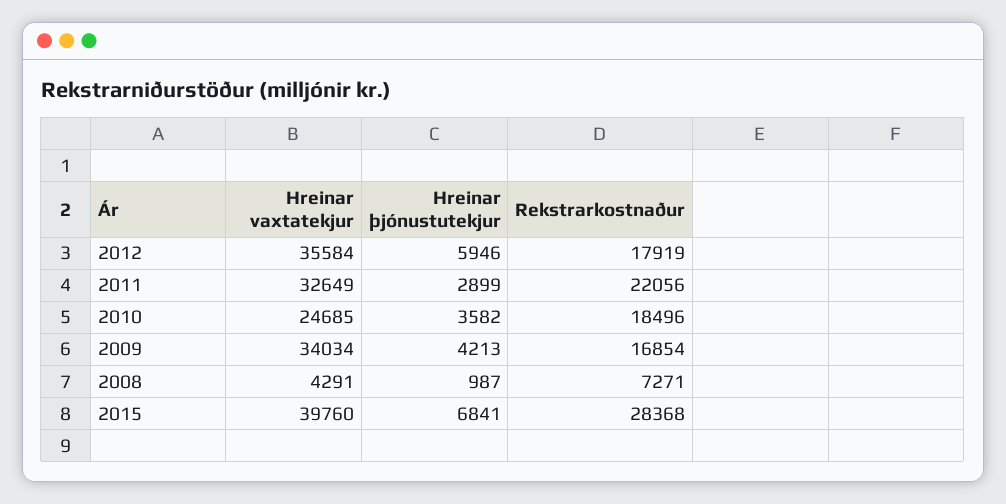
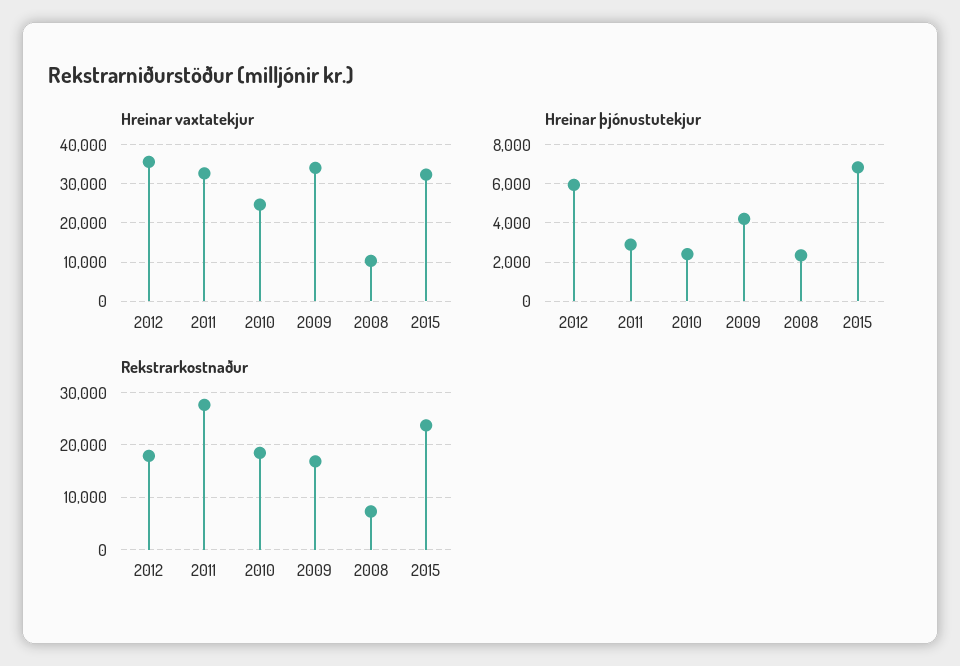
Rekstrarkostnaður, 2011: 22056 -> 28000
Hreinar þjónustutekjur, 2010: 3582 -> 2500
Hreinar vaxtatekjur, 2008: 4291 -> 10000
Hreinar þjónustutekjur, 2008: 987 -> 2500
Hreinar vaxtatekjur, 2015: 39760 -> 32000
Rekstrarkostnaður, 2015: 28368 -> 24000

